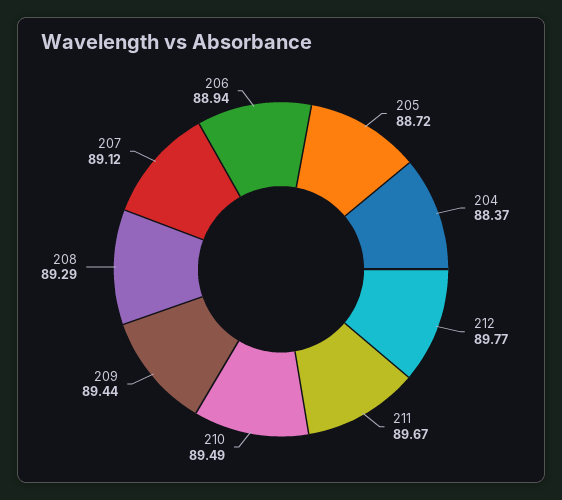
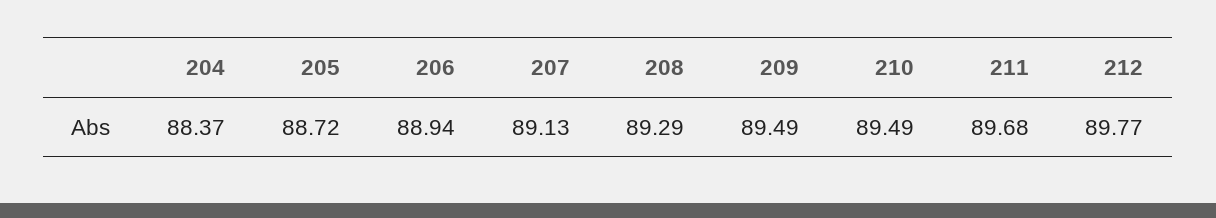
211: 89.67 -> 89.68
209: 89.44 -> 89.49
207: 89.12 -> 89.13

